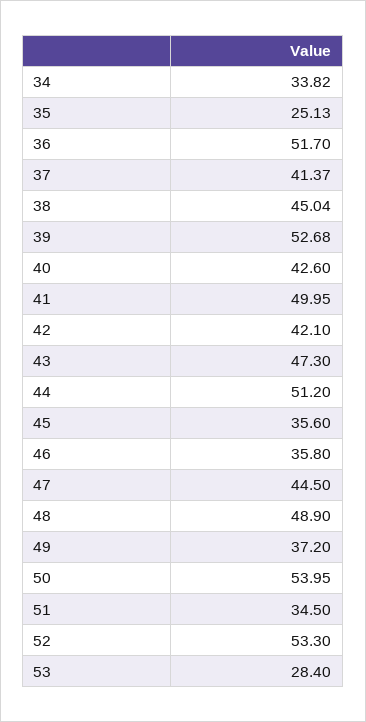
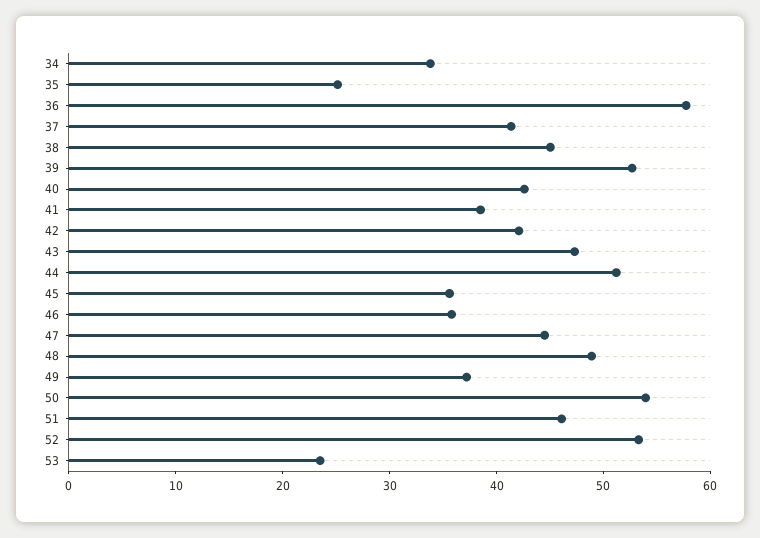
36: 51.7 -> 58
41: 49.95 -> 38
51: 34.5 -> 46
53: 28.4 -> 24

